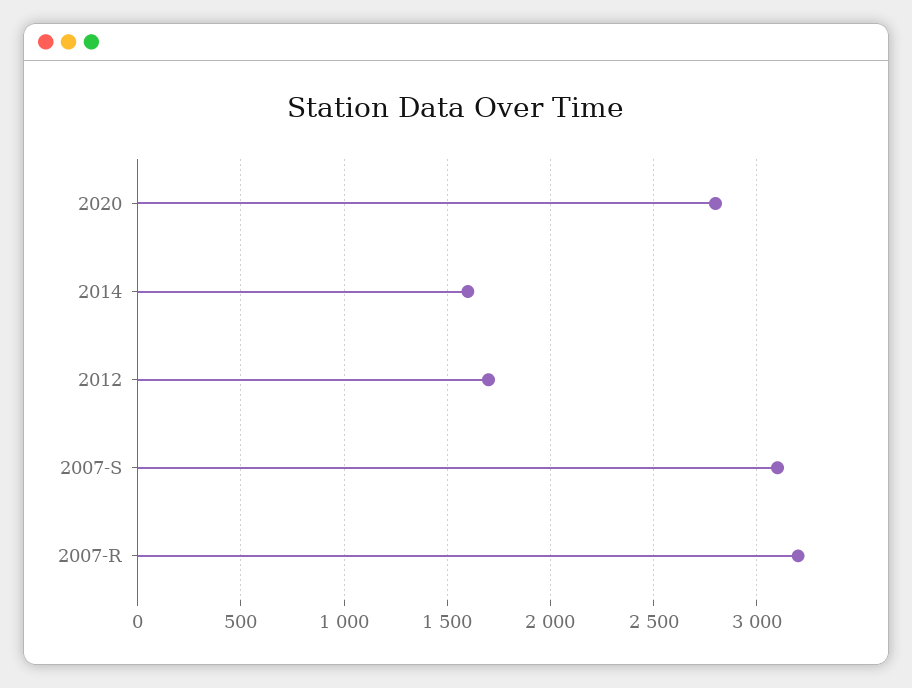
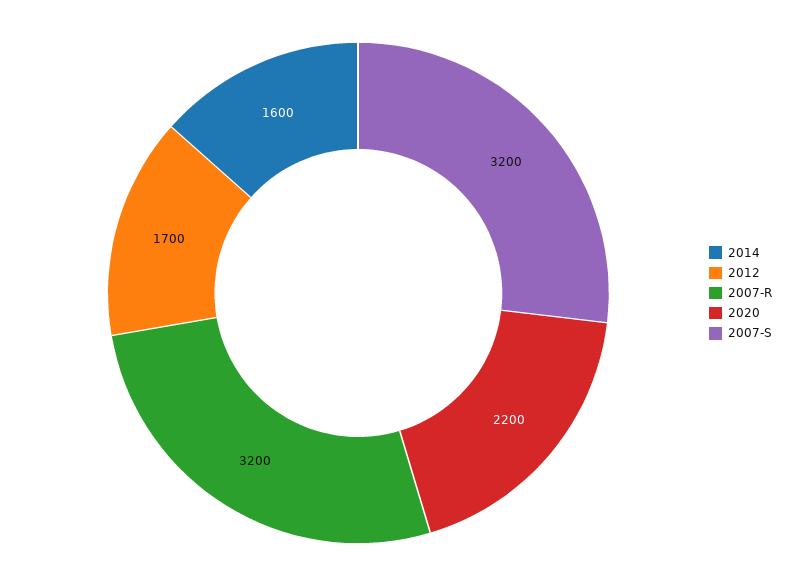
2020: 2800 -> 2200
2007-S: 3100 -> 3200

